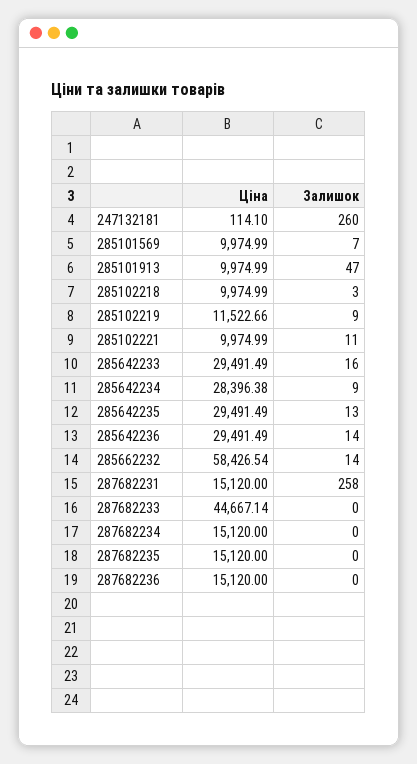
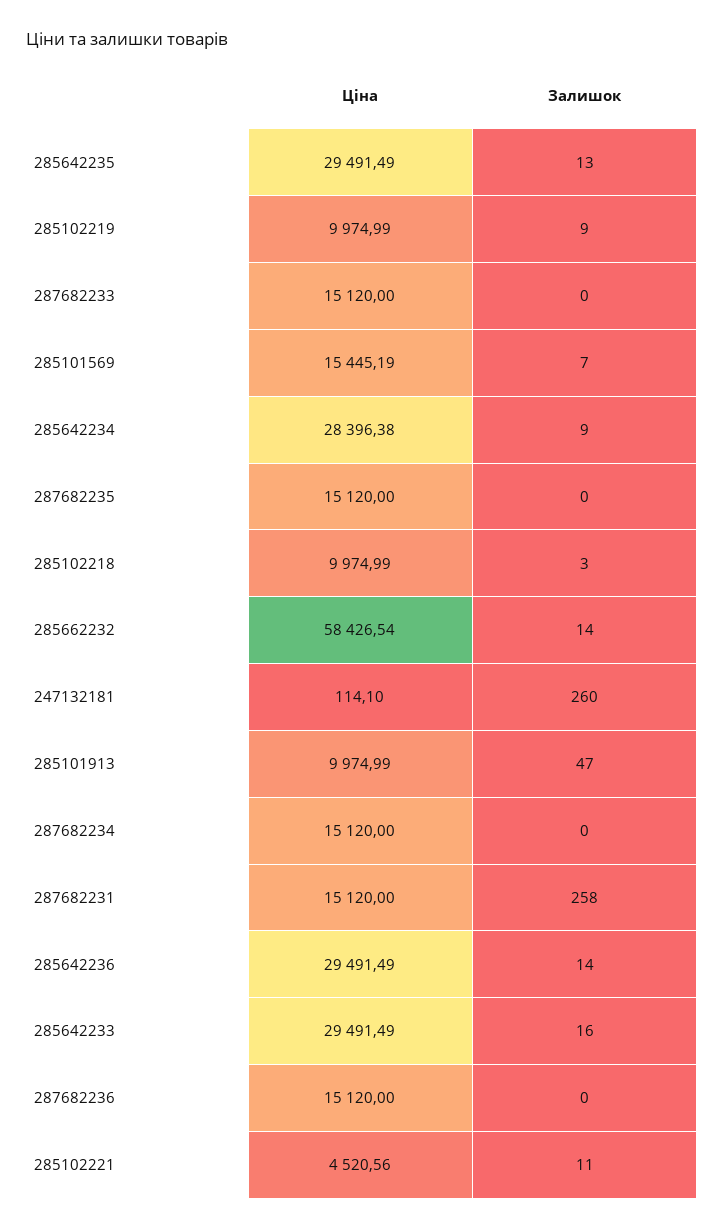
Ціна, 285101569: 9974.99 -> 15445.19
Ціна, 285102219: 11522.66 -> 9974.99
Ціна, 285102221: 9974.99 -> 4520.56
Ціна, 287682233: 44667.14 -> 15120

